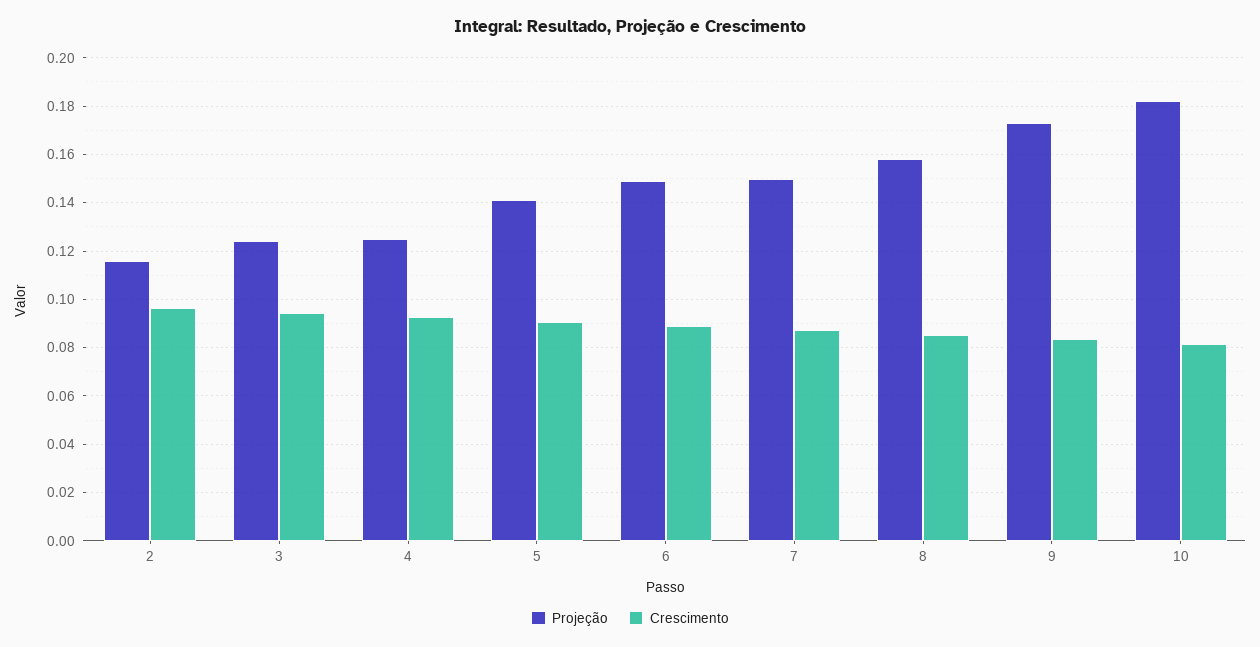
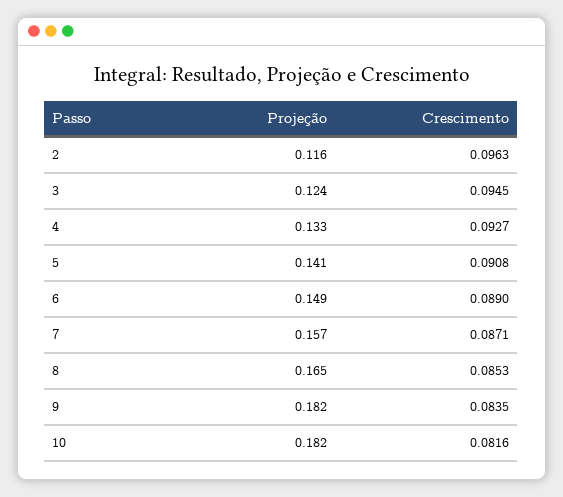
Projeção, 4: 0.125 -> 0.133
Projeção, 7: 0.15 -> 0.157
Projeção, 8: 0.1575 -> 0.165
Projeção, 9: 0.1725 -> 0.182

